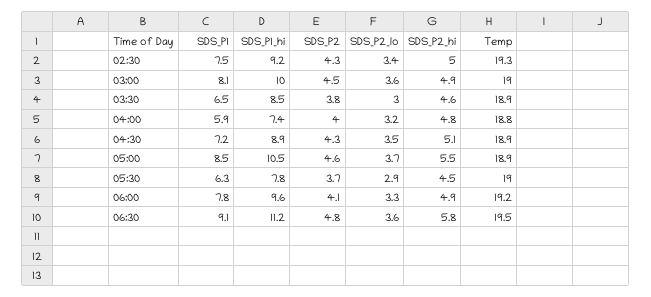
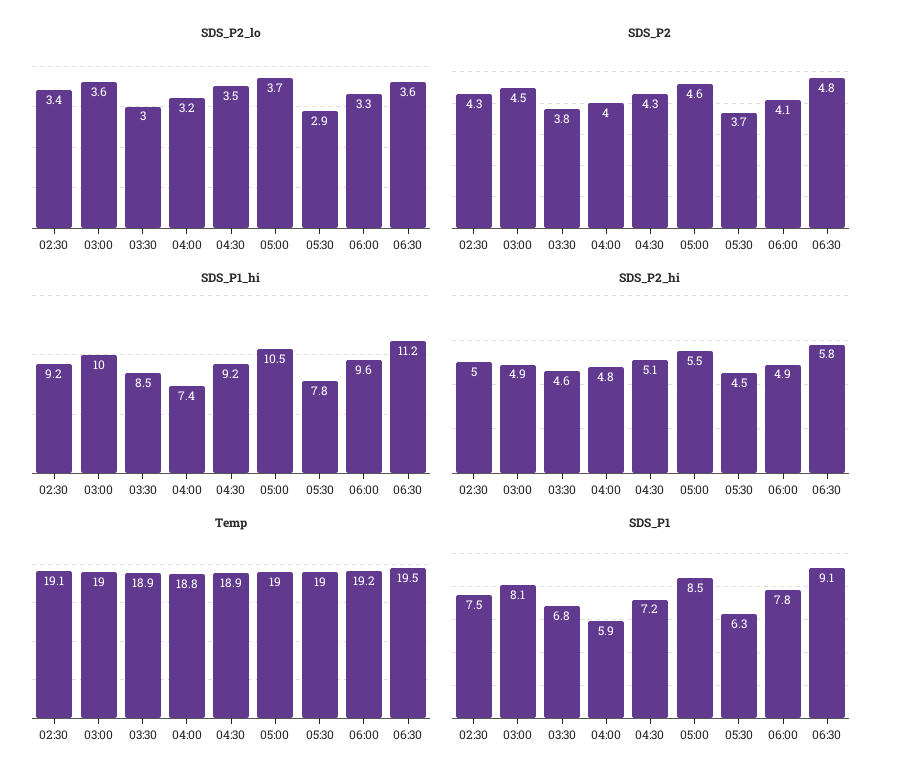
Temp, 02:30: 19.3 -> 19.1
SDS_P1, 03:30: 6.5 -> 6.8
SDS_P1_hi, 04:30: 8.9 -> 9.2
Temp, 05:00: 18.9 -> 19

